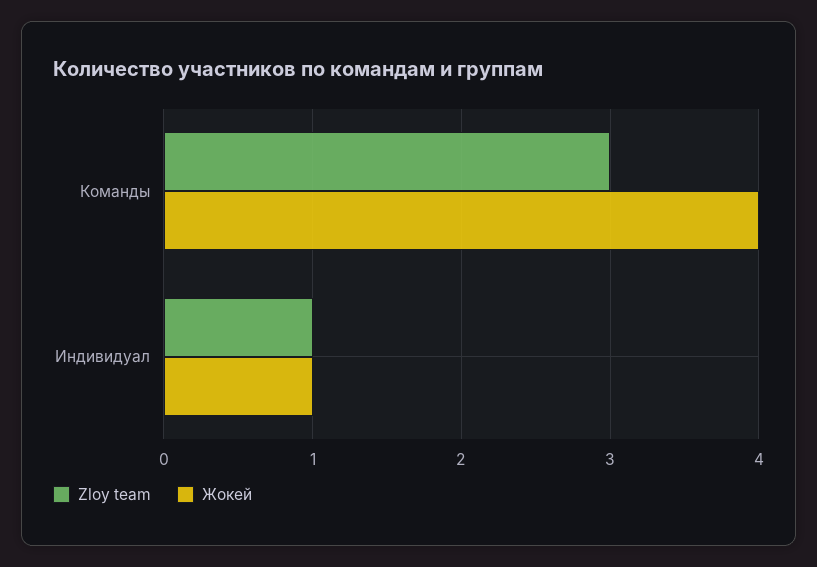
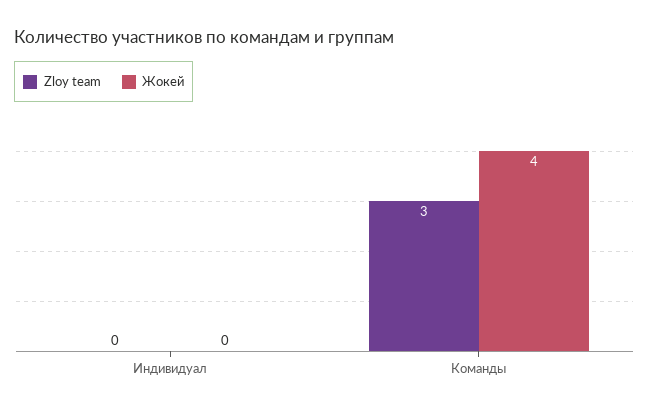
Zloy team, Индивидуал: 1 -> 0
Жокей, Индивидуал: 1 -> 0

